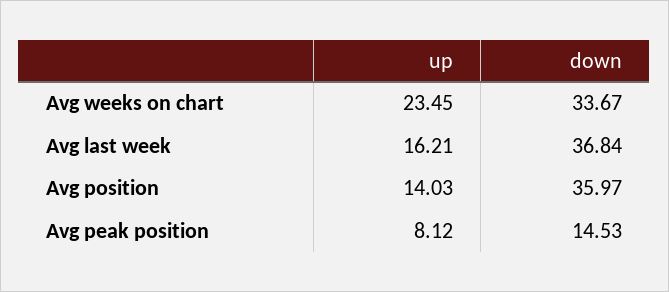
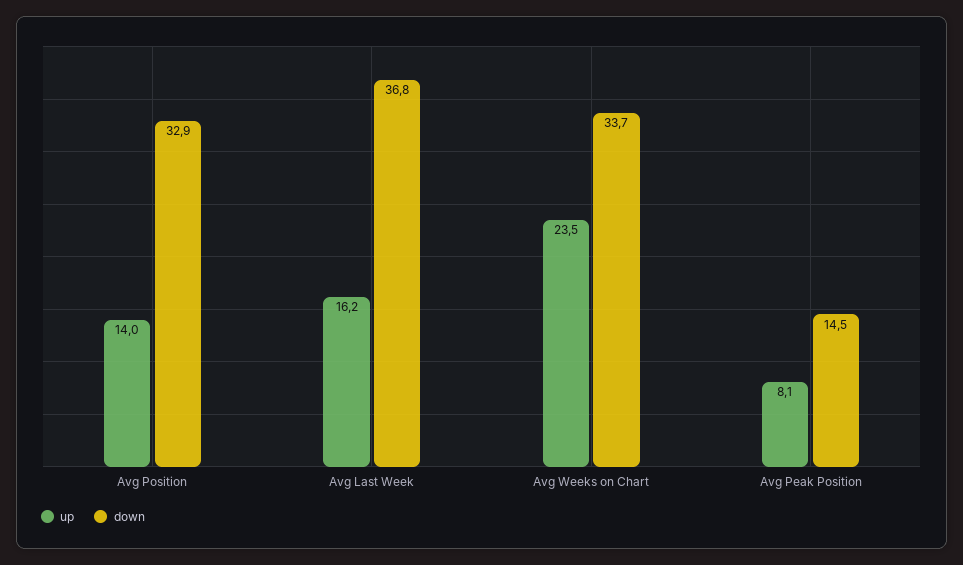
down, Avg position: 35.97 -> 32.9

